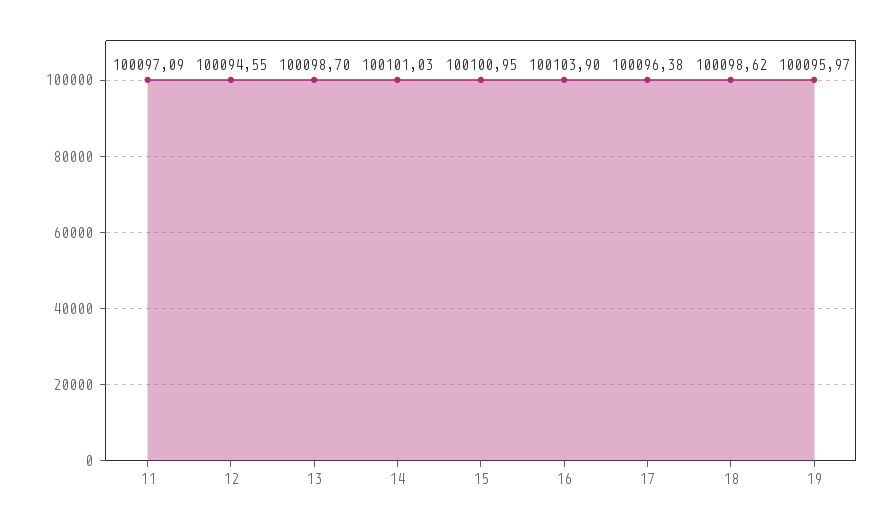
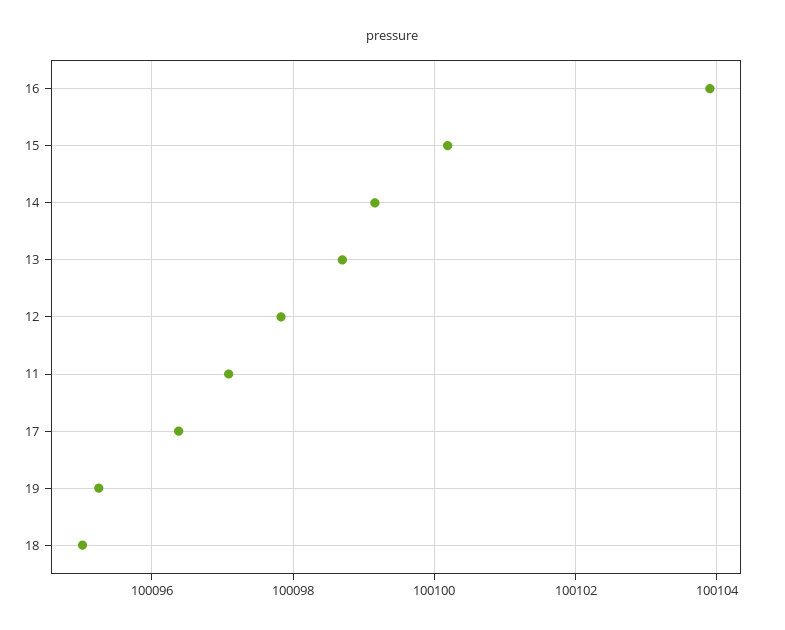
12: 100094.55 -> 100097.8
14: 100101.03 -> 100099.2
15: 100100.95 -> 100100.2
18: 100098.62 -> 100095
19: 100095.97 -> 100095.2

